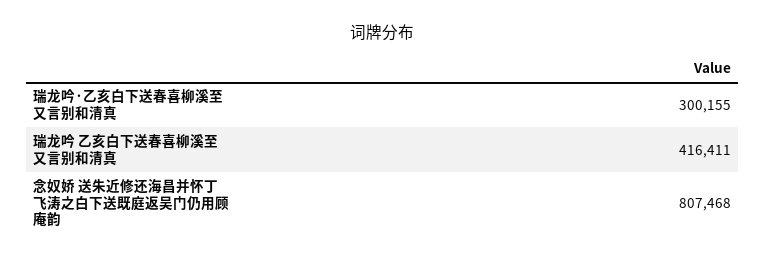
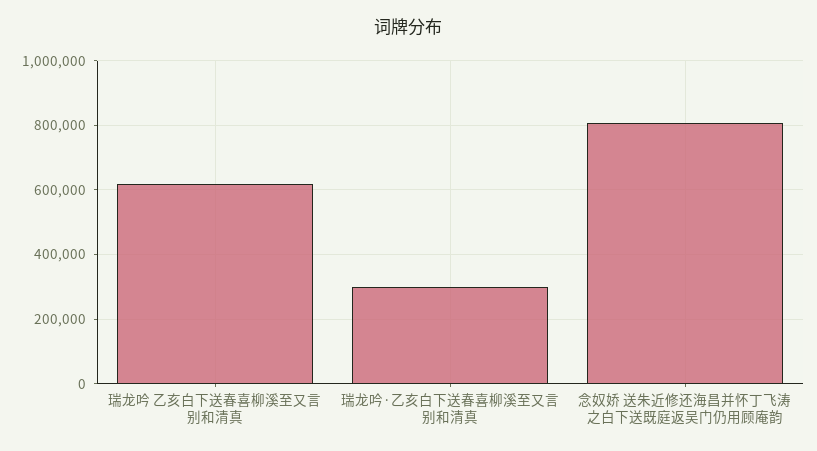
瑞龙吟 乙亥白下送春喜柳溪至又言别和清真: 416411 -> 620000

